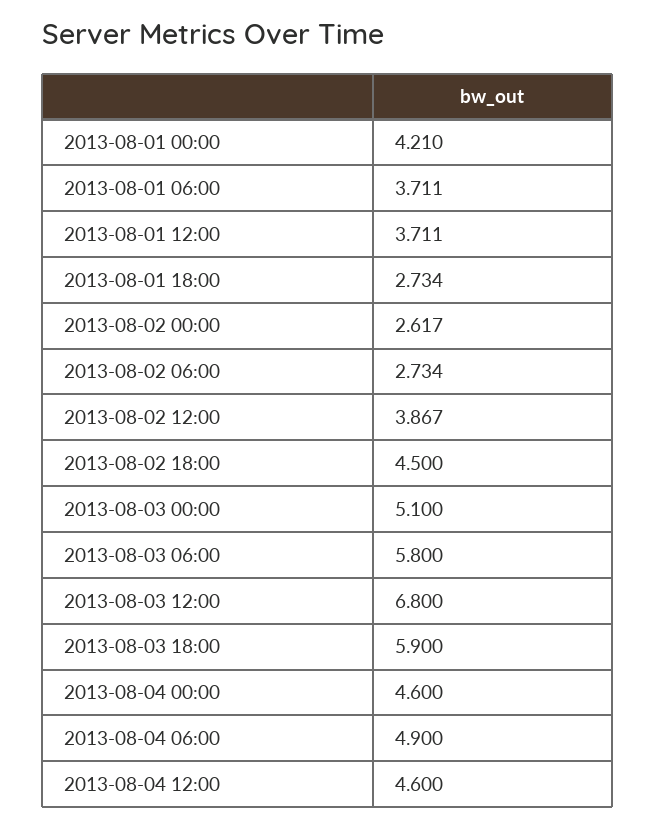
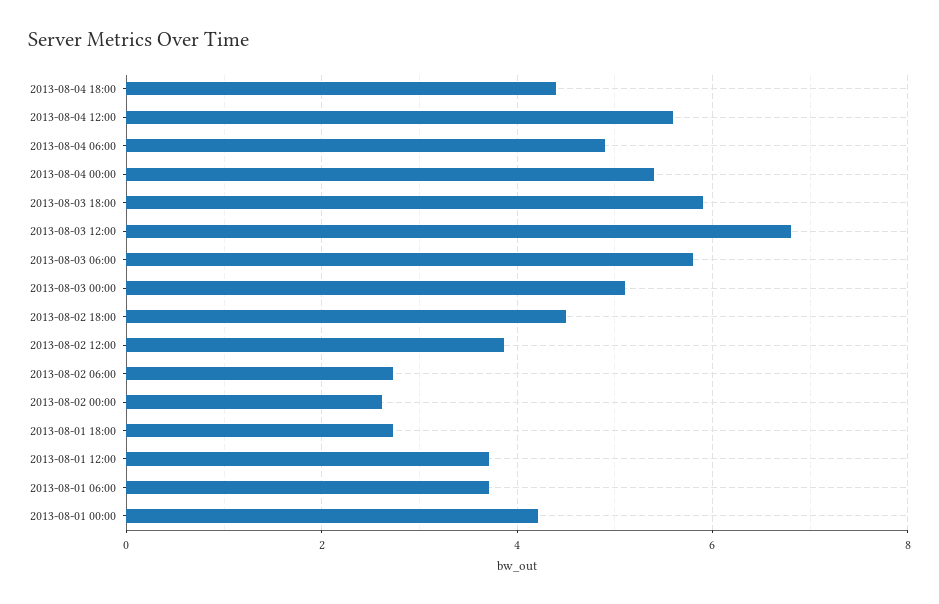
2013-08-04 00:00: 4.6 -> 5.4
2013-08-04 12:00: 4.6 -> 5.6
2013-08-04 18:00: none -> 4.4

